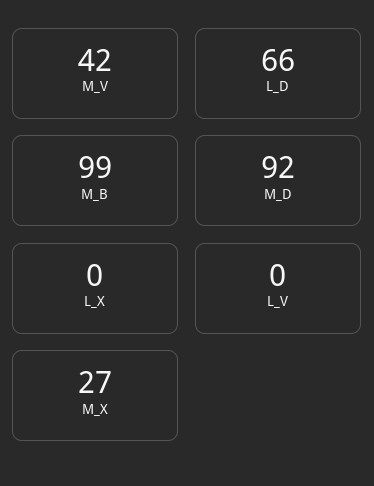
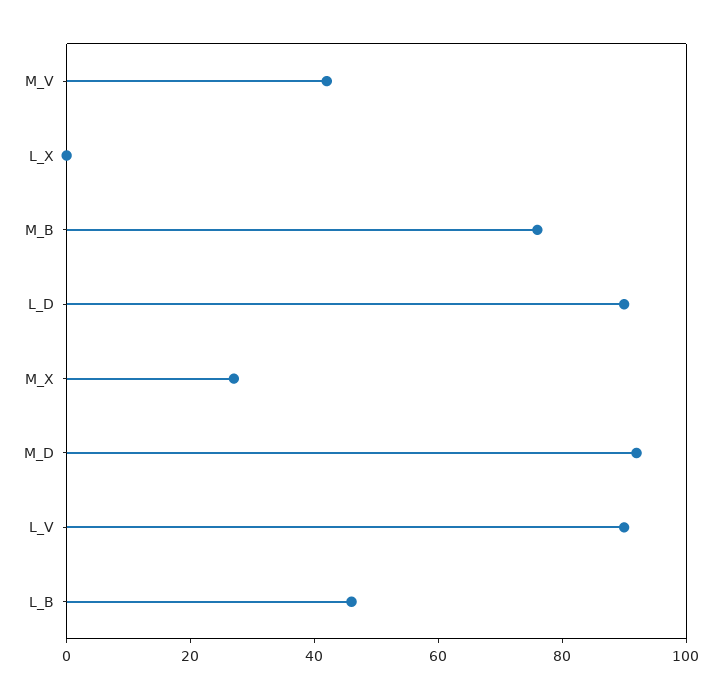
L_D: 66 -> 90
M_B: 99 -> 75
L_V: 0 -> 90
L_B: none -> 45

